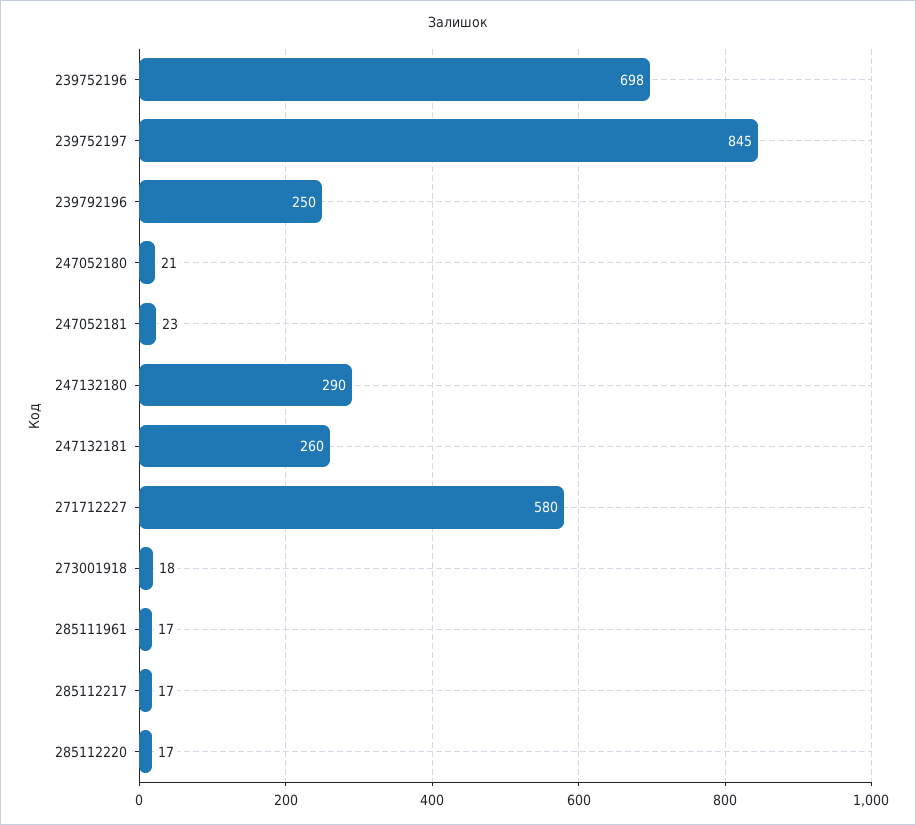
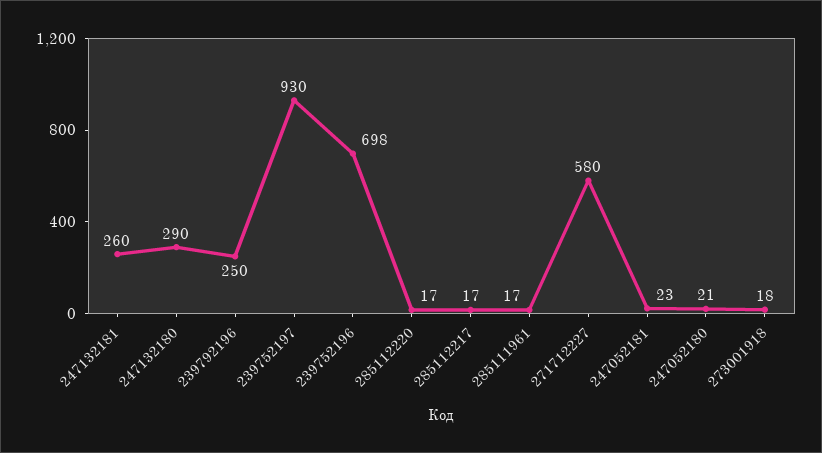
239752197: 845 -> 930

